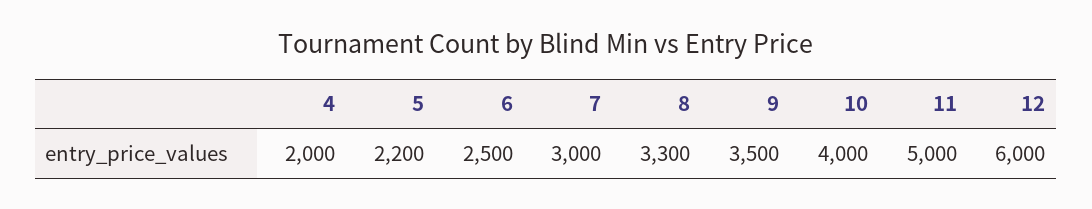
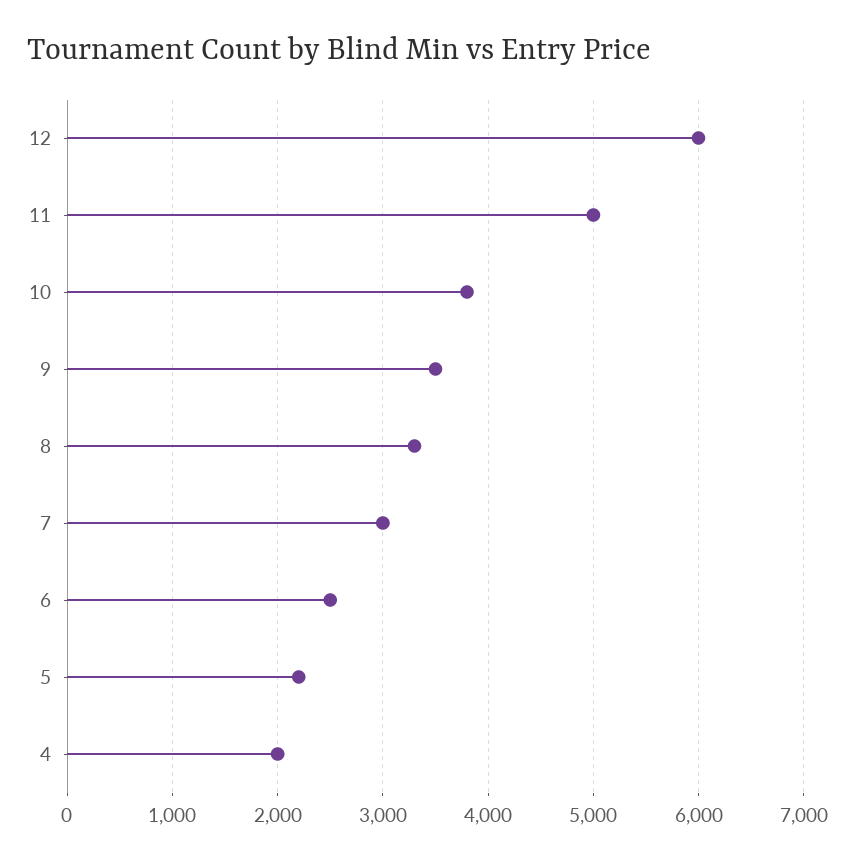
10: 4000 -> 3800

